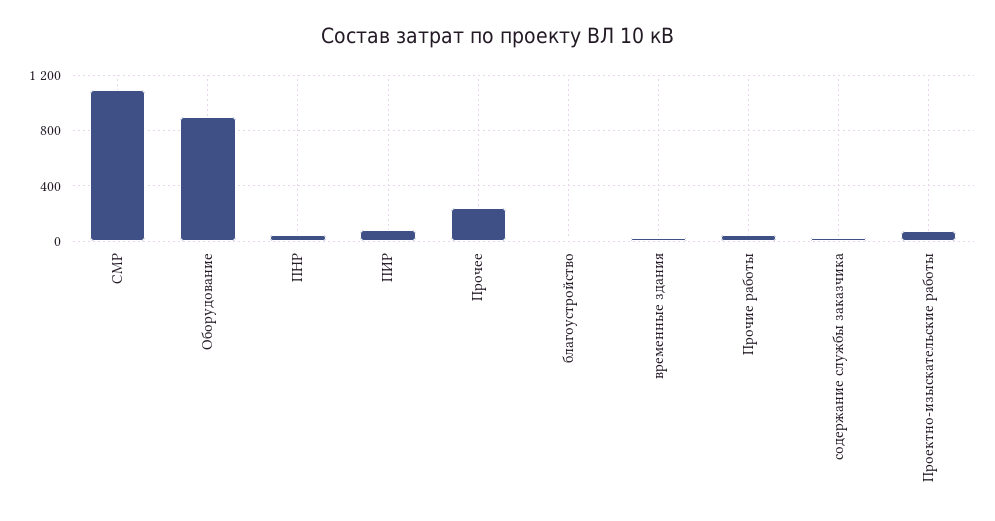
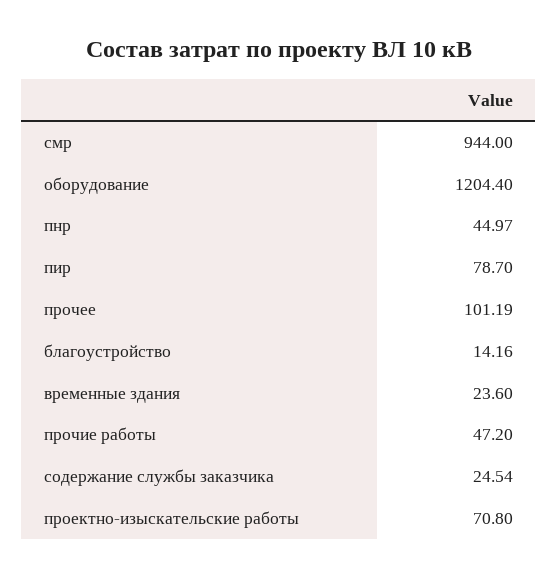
СМР: 1100 -> 944
Оборудование: 900 -> 1204.4
Прочее: 250 -> 101.19

